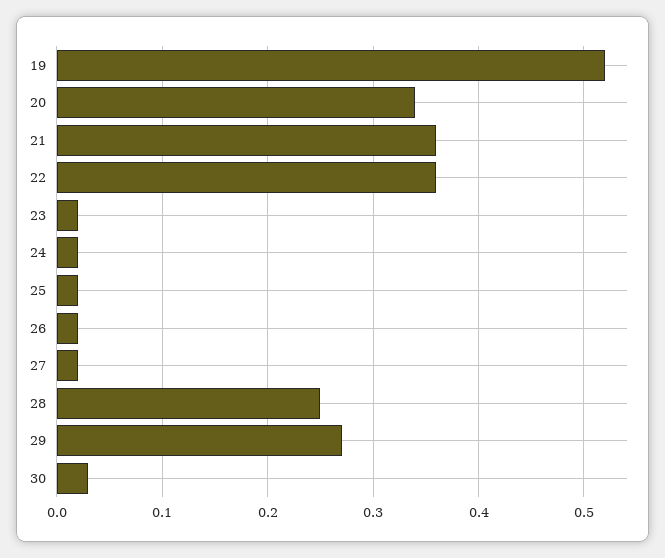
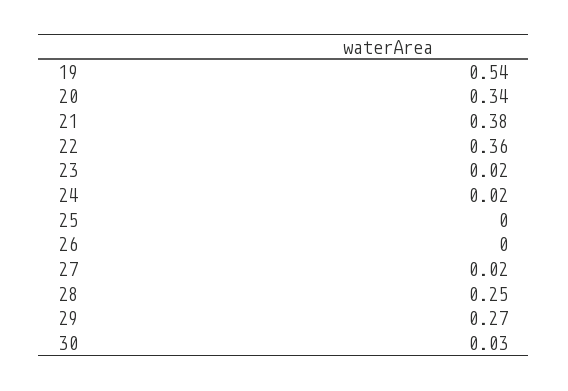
19: 0.52 -> 0.54
21: 0.36 -> 0.38
25: 0.02 -> 0
26: 0.02 -> 0

